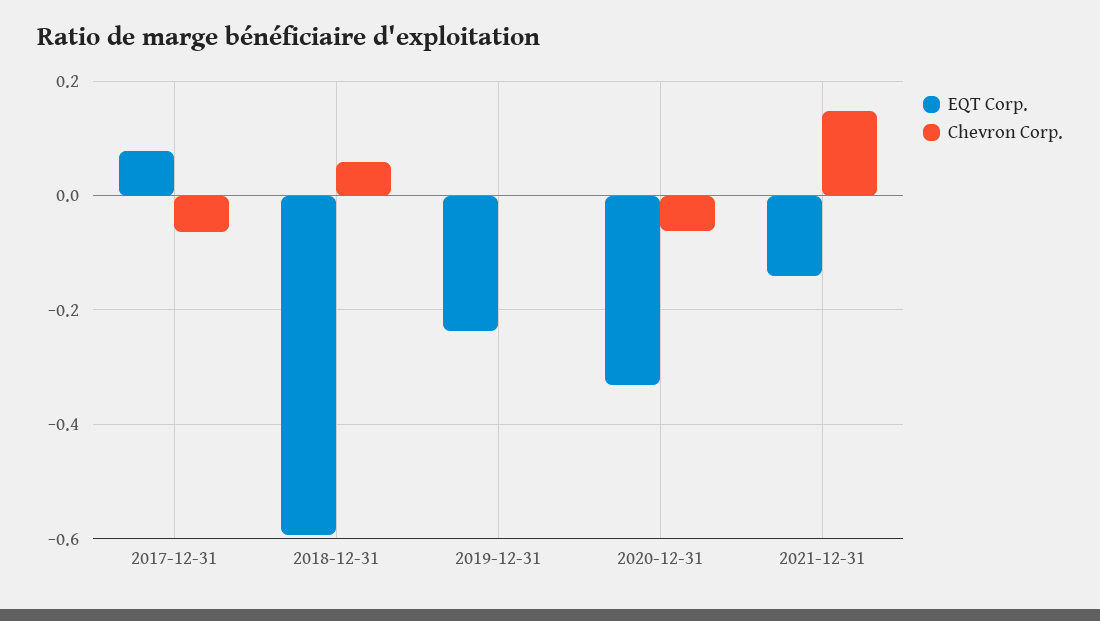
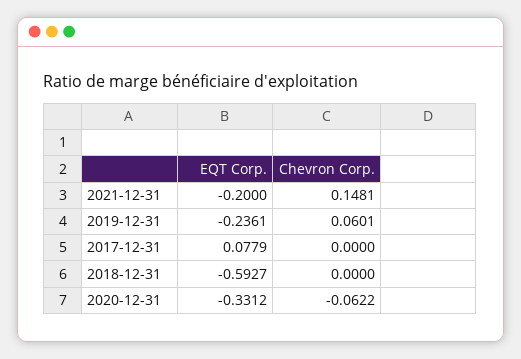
Chevron Corp., 2017-12-31: -0.06 -> 0
Chevron Corp., 2018-12-31: 0.06 -> 0
Chevron Corp., 2019-12-31: 0 -> 0.0601
EQT Corp., 2021-12-31: -0.14 -> -0.2

